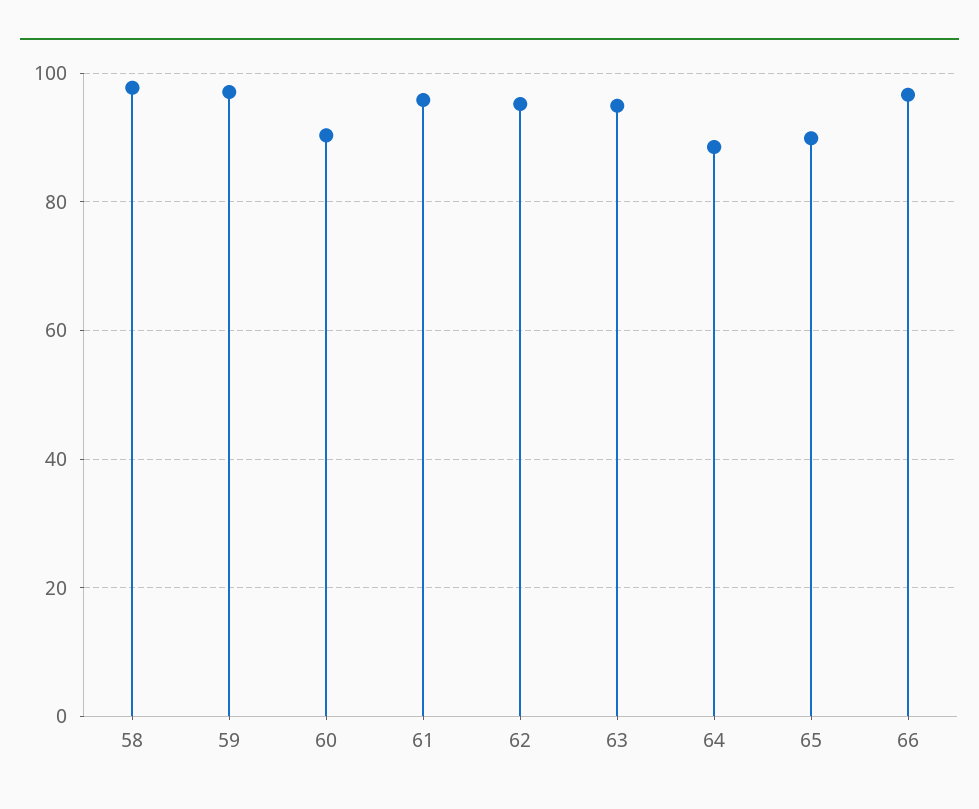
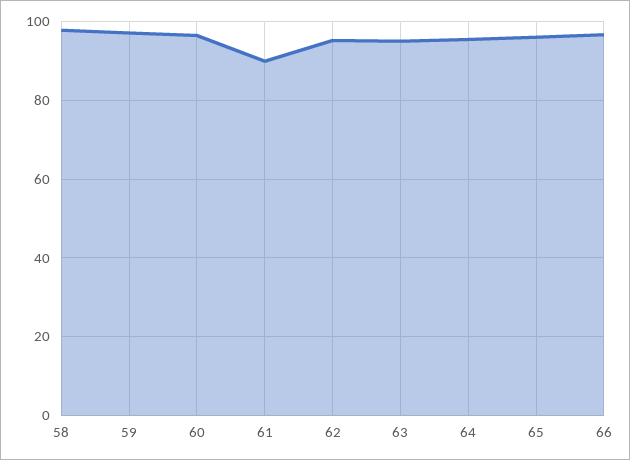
60: 90 -> 96
61: 96 -> 90
64: 88 -> 96
65: 90 -> 96

